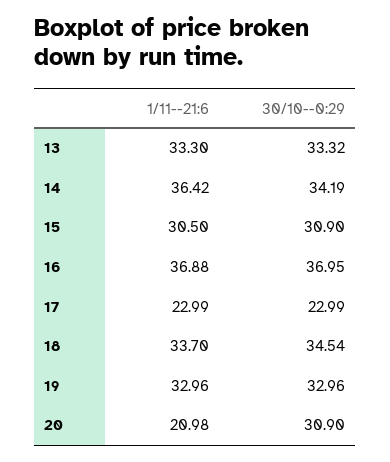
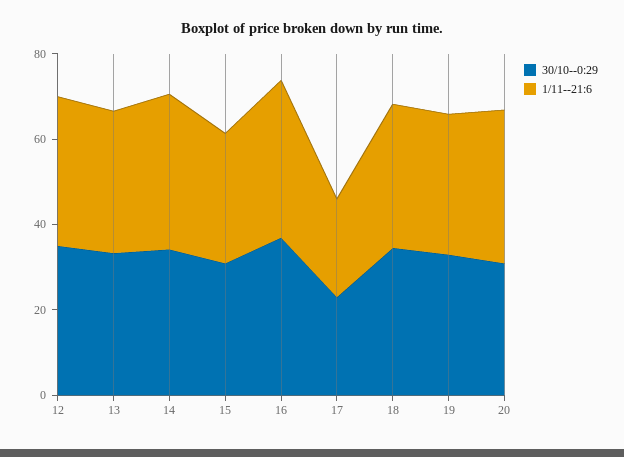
1/11--21:6, 20: 20.98 -> 35
30/10--0:29, 12: none -> 35
1/11--21:6, 12: none -> 35

